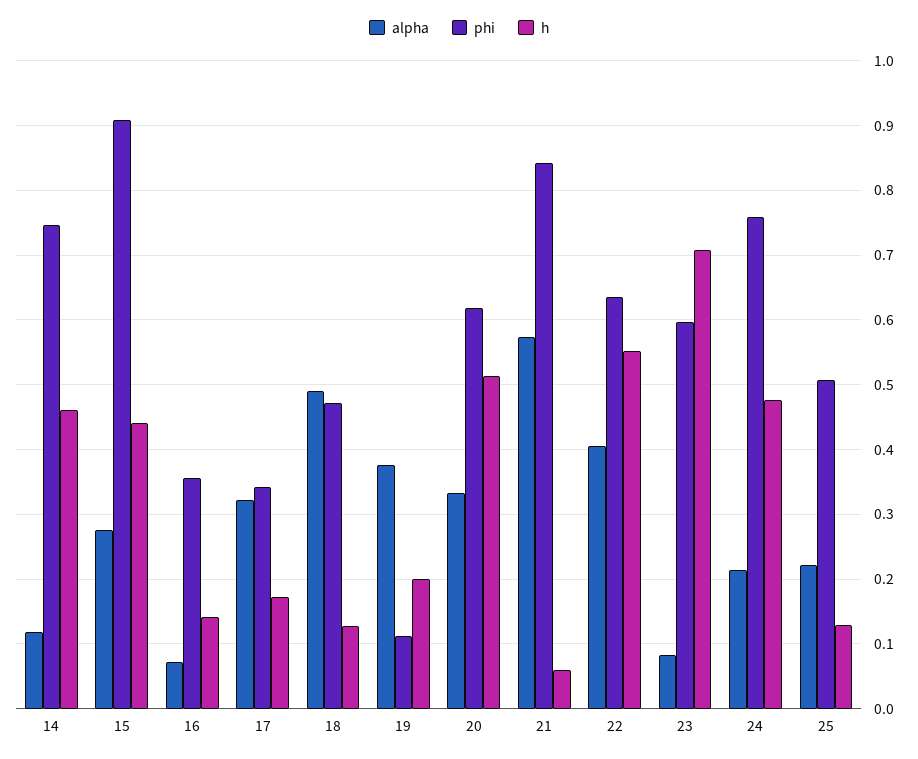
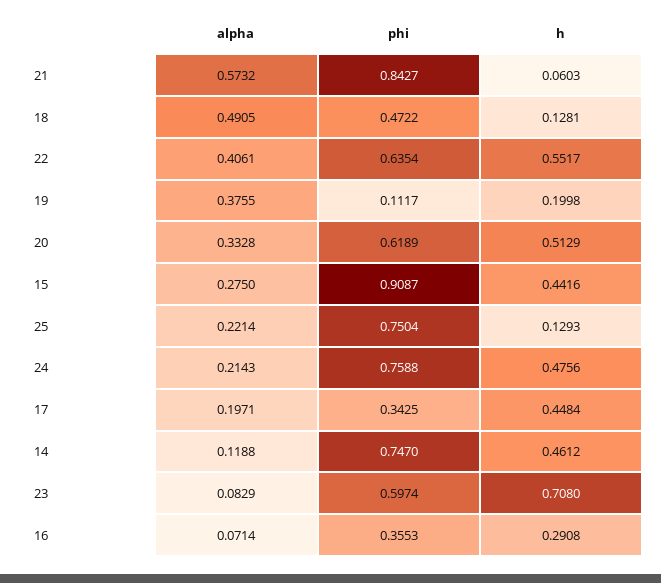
h, 16: 0.14 -> 0.2908
alpha, 17: 0.32 -> 0.1971
h, 17: 0.17 -> 0.4484
phi, 25: 0.51 -> 0.7504

